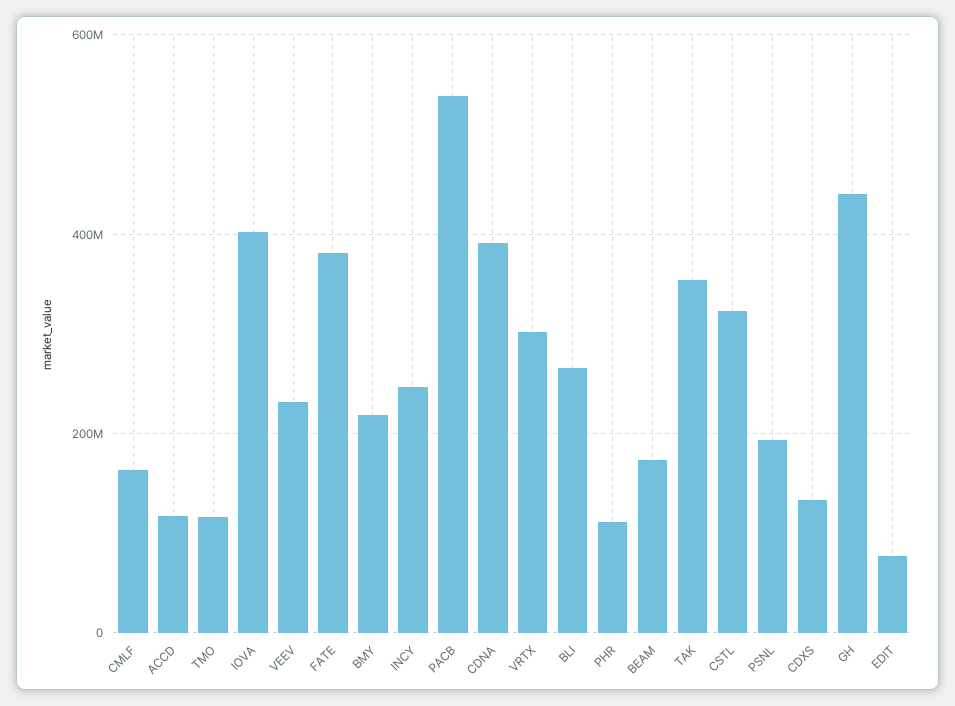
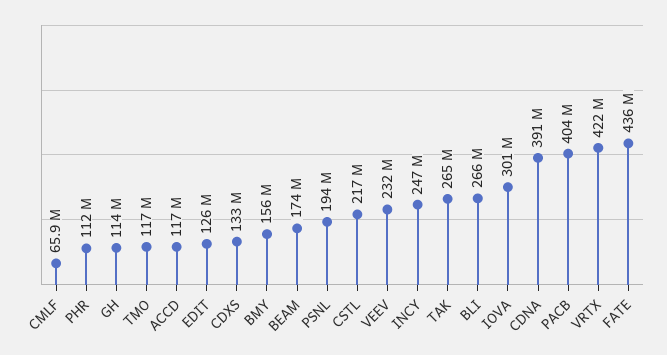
CMLF: 160000000 -> 65900000
IOVA: 400000000 -> 301000000
FATE: 380000000 -> 436000000
BMY: 220000000 -> 156000000
PACB: 540000000 -> 404000000
VRTX: 300000000 -> 422000000
TAK: 360000000 -> 265000000
CSTL: 320000000 -> 217000000
GH: 440000000 -> 114000000
EDIT: 80000000 -> 126000000

